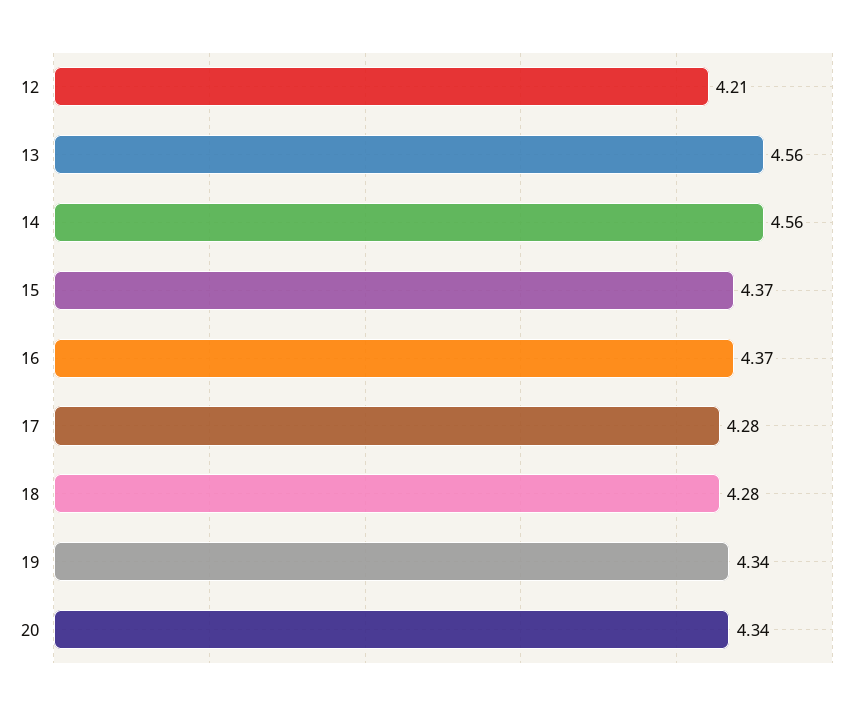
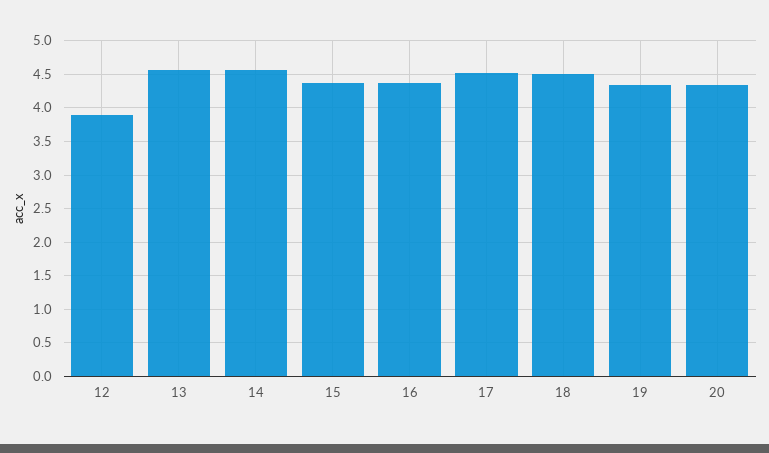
12: 4.21 -> 3.9
17: 4.28 -> 4.5
18: 4.28 -> 4.5

